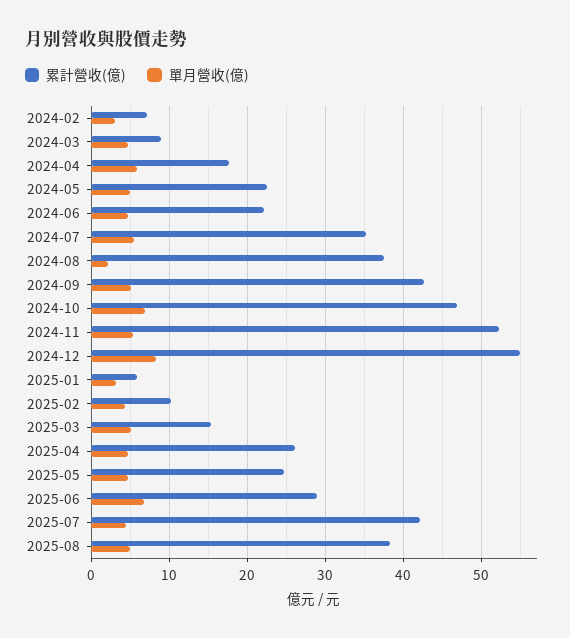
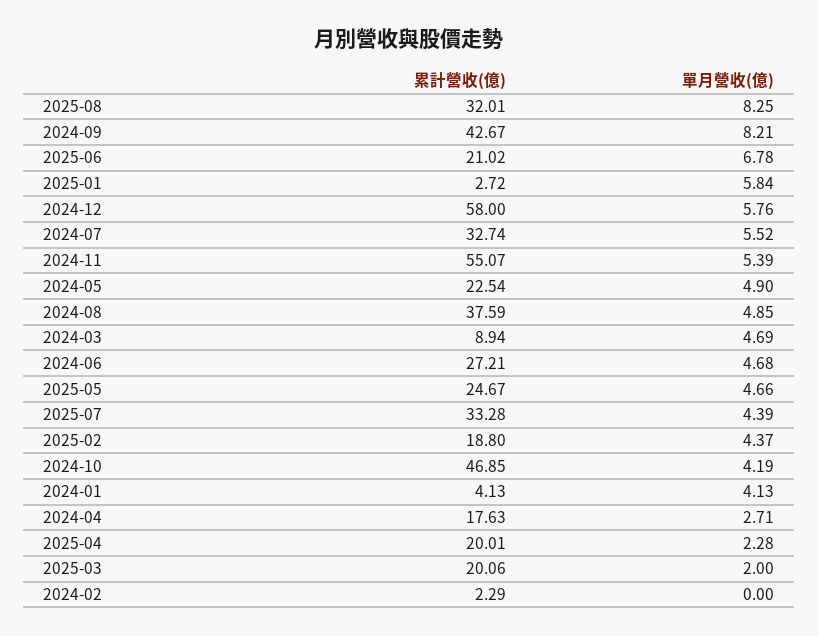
累計營收(億), 2024-02: 7 -> 2.29
單月營收(億), 2024-02: 3 -> 0
單月營收(億), 2024-04: 6 -> 2.71
累計營收(億), 2024-06: 22 -> 27.21
累計營收(億), 2024-07: 35 -> 32.74
單月營收(億), 2024-08: 2 -> 4.85
單月營收(億), 2024-09: 5 -> 8.21
單月營收(億), 2024-10: 7 -> 4.19
累計營收(億), 2024-11: 52 -> 55.07
累計營收(億), 2024-12: 55 -> 58
單月營收(億), 2024-12: 8 -> 5.76
累計營收(億), 2025-01: 6 -> 2.72
單月營收(億), 2025-01: 3 -> 5.84
累計營收(億), 2025-02: 10 -> 18.8
累計營收(億), 2025-03: 15 -> 20.06
單月營收(億), 2025-03: 5 -> 2
累計營收(億), 2025-04: 26 -> 20.01
單月營收(億), 2025-04: 5 -> 2.28
累計營收(億), 2025-06: 29 -> 21.02
累計營收(億), 2025-07: 42 -> 33.28
累計營收(億), 2025-08: 38 -> 32.01
單月營收(億), 2025-08: 5 -> 8.25
累計營收(億), 2024-01: none -> 4.13
單月營收(億), 2024-01: none -> 4.13

